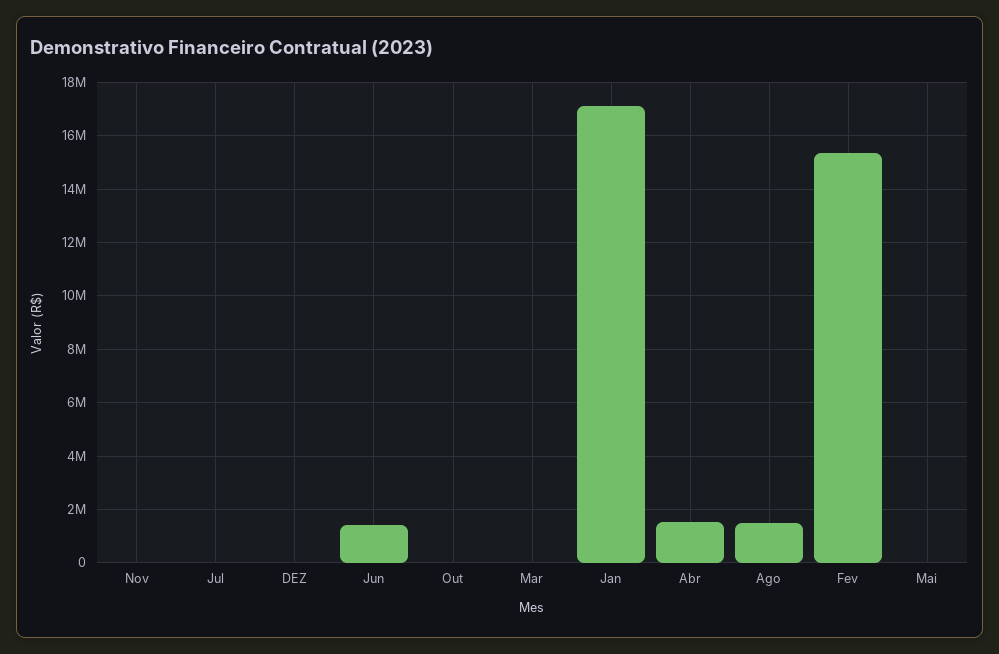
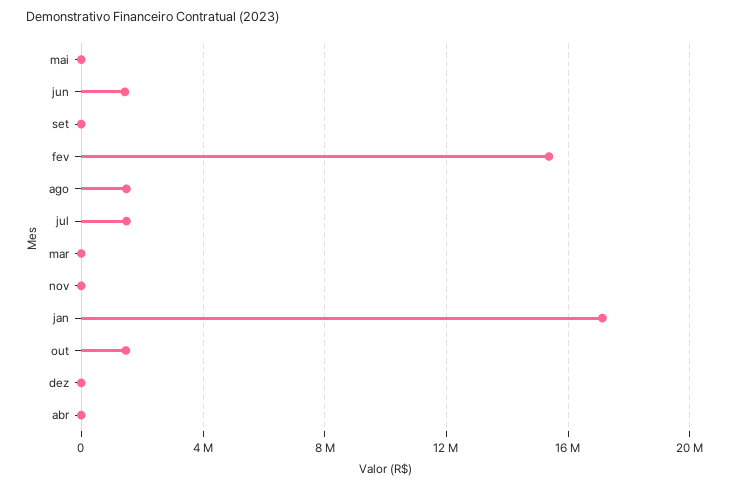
Jul: 0 -> 1500000
Out: 0 -> 1500000
Abr: 1500000 -> 0
set: none -> 0

